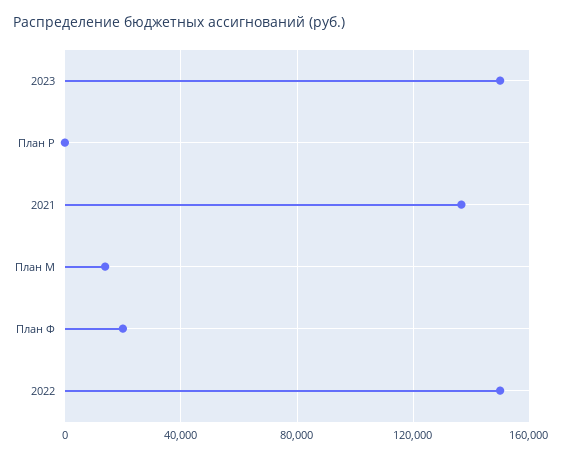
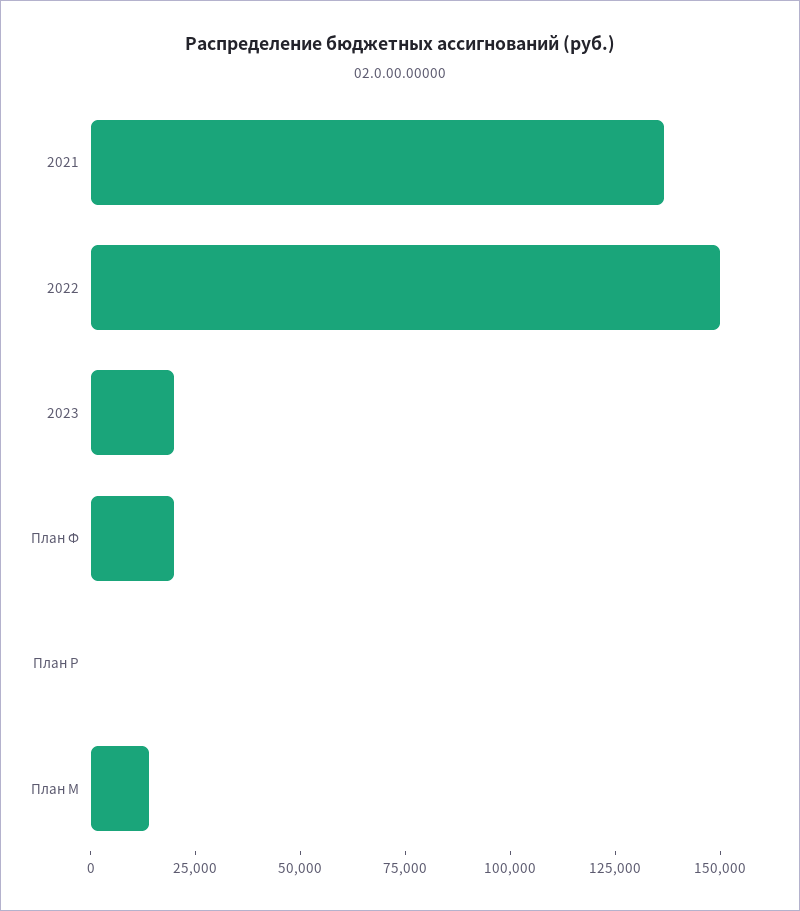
2023: 150000 -> 20000

